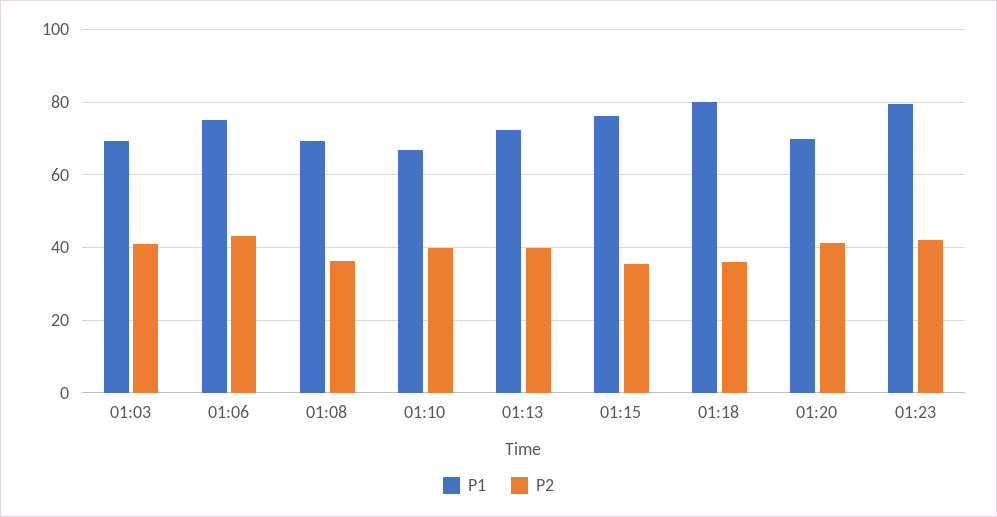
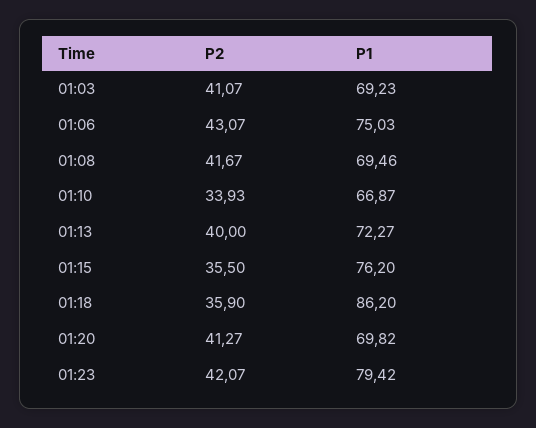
P2, 01:08: 36 -> 41.67
P2, 01:10: 40 -> 33.93
P1, 01:18: 80 -> 86.2

